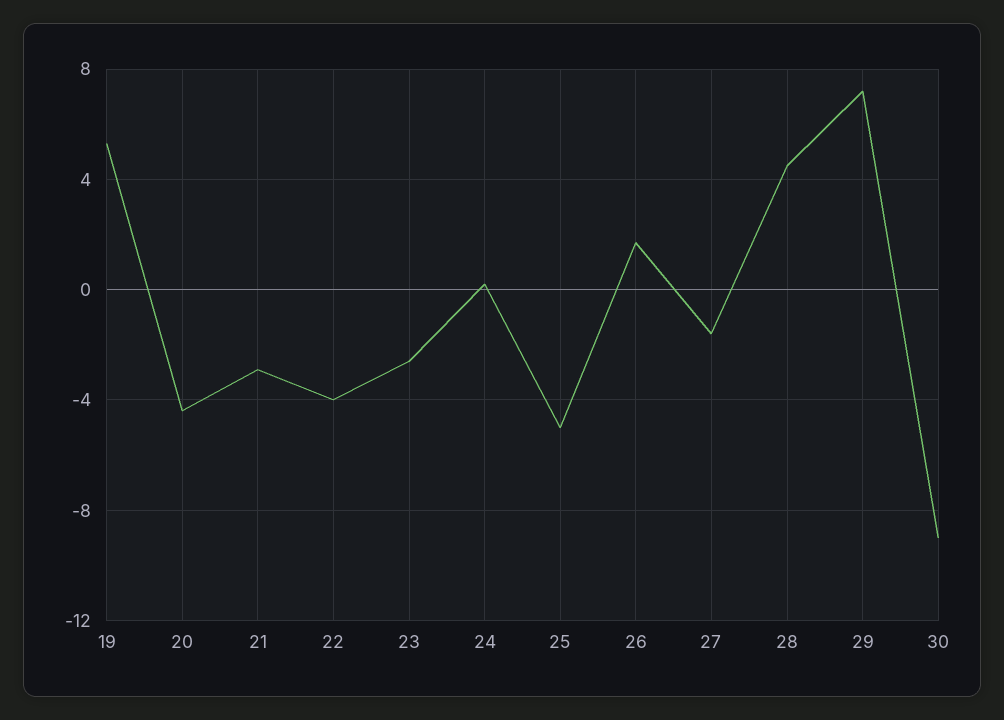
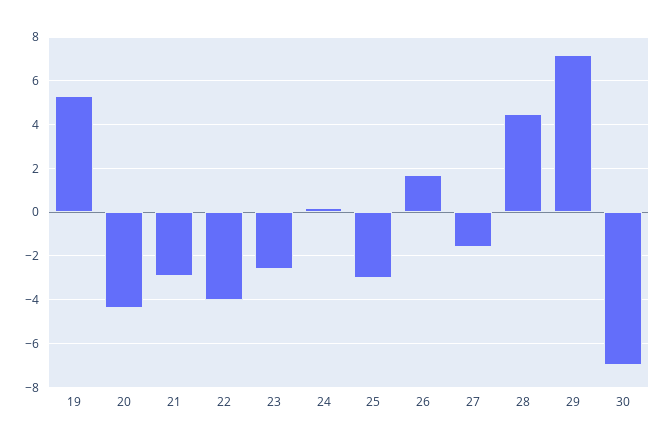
25: -5 -> -3
30: -9 -> -7

